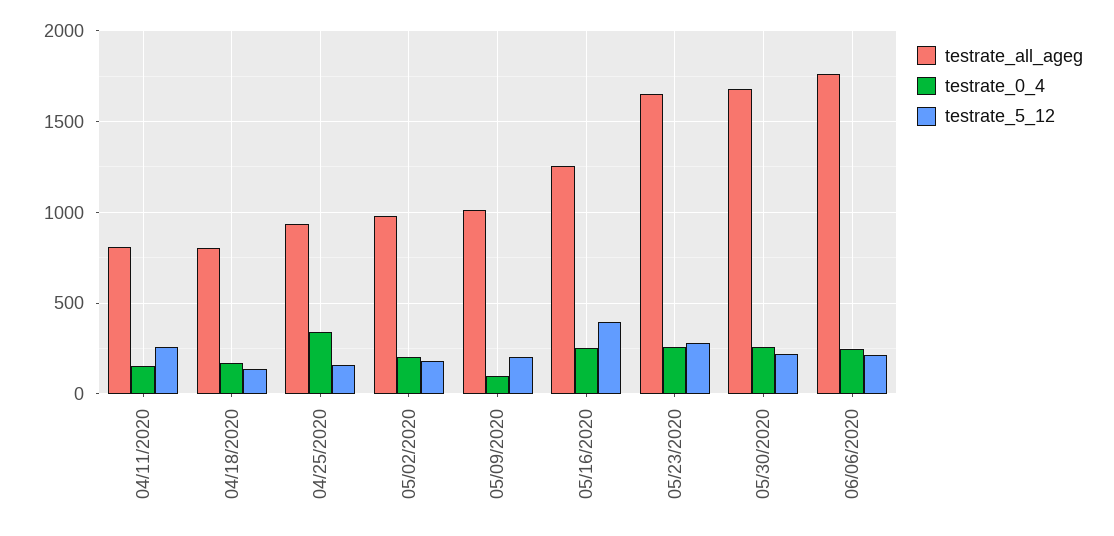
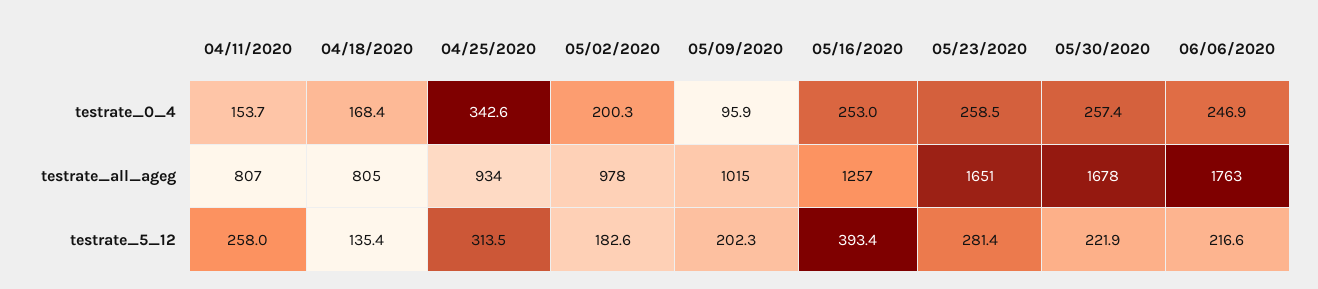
testrate_5_12, 04/25/2020: 150 -> 313.5

